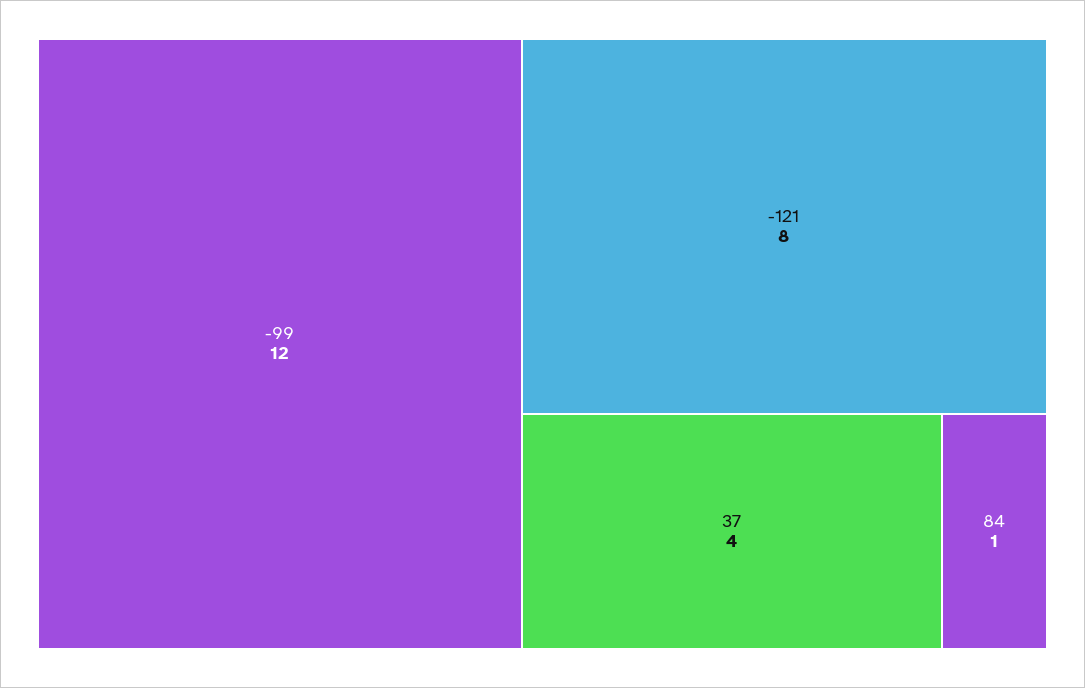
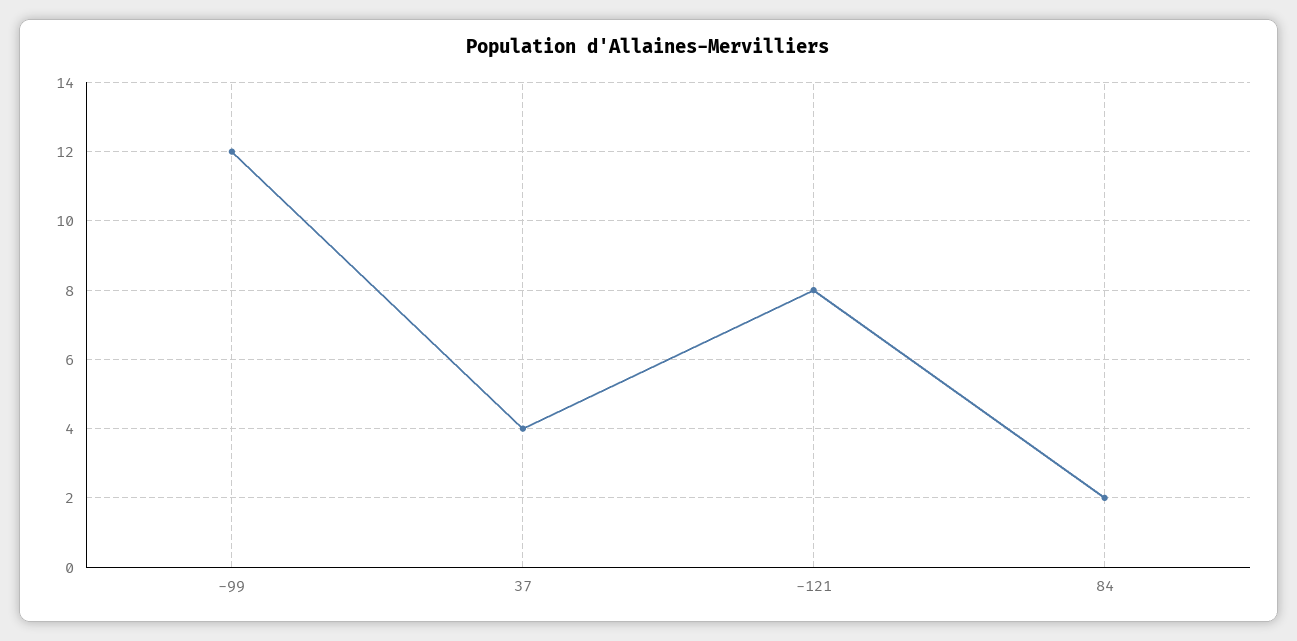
84: 1 -> 2

